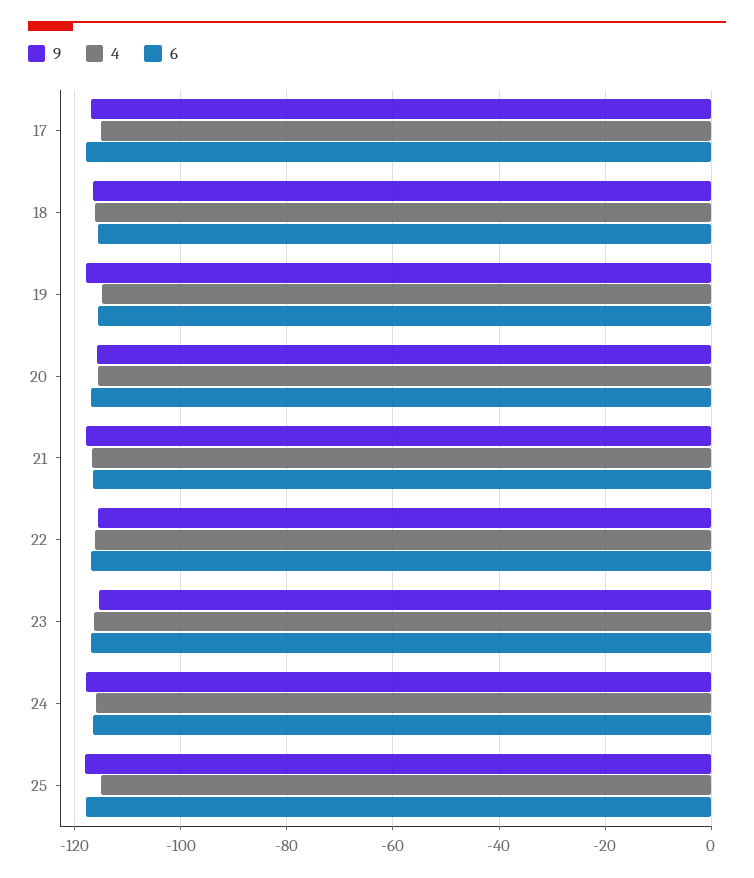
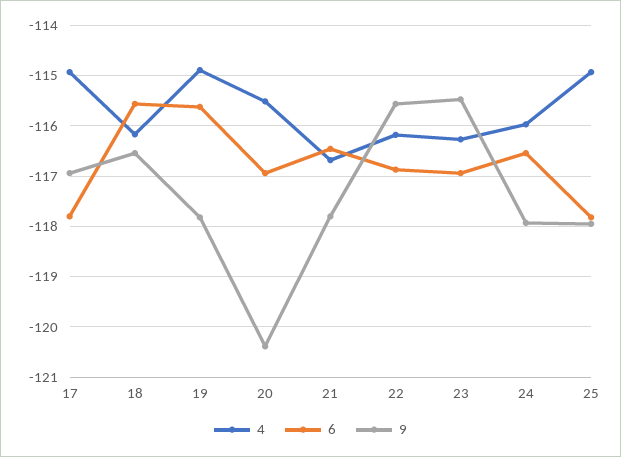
9, 20: -116 -> -120.4

